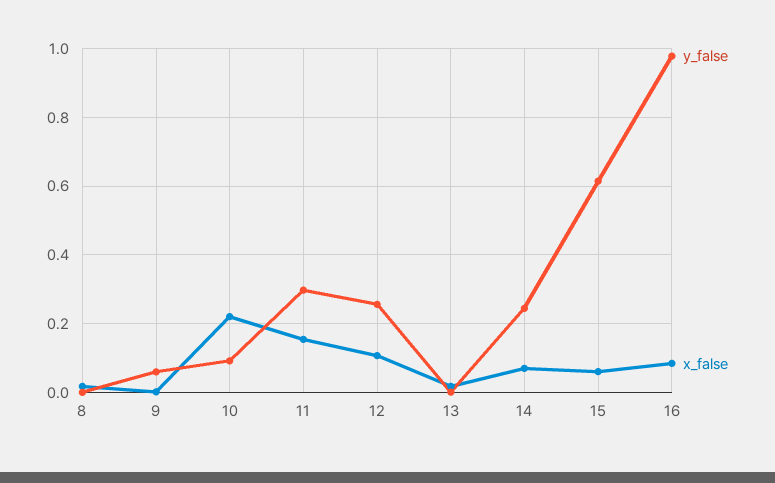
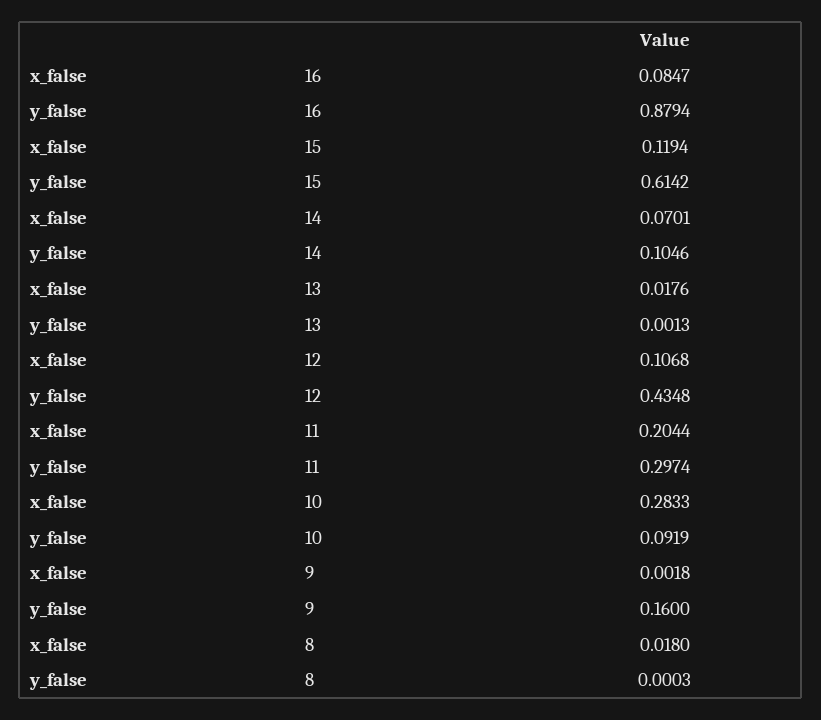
y_false, 9: 0.06 -> 0.16
x_false, 10: 0.22 -> 0.2833
x_false, 11: 0.16 -> 0.2044
y_false, 12: 0.26 -> 0.4348
y_false, 14: 0.24 -> 0.1046
x_false, 15: 0.06 -> 0.1194
y_false, 16: 0.98 -> 0.8794

